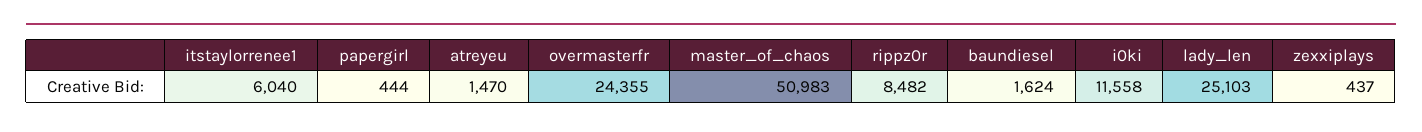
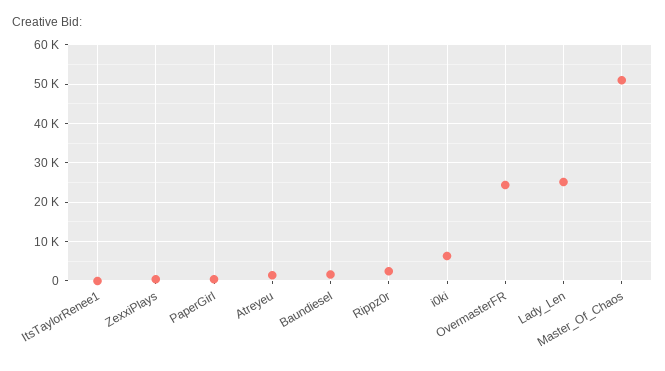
itstaylorrenee1: 6040 -> 0
rippz0r: 8482 -> 2000
i0ki: 11558 -> 6000

